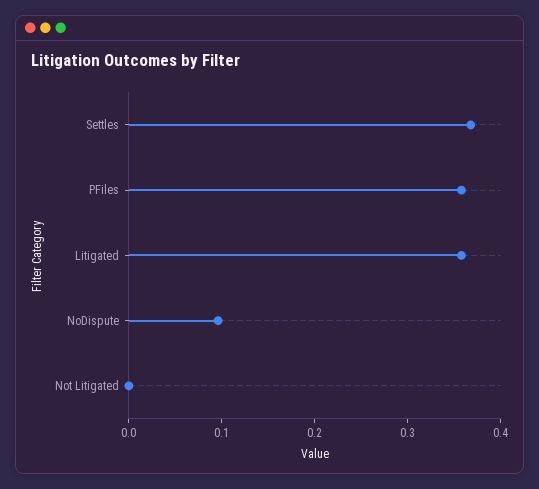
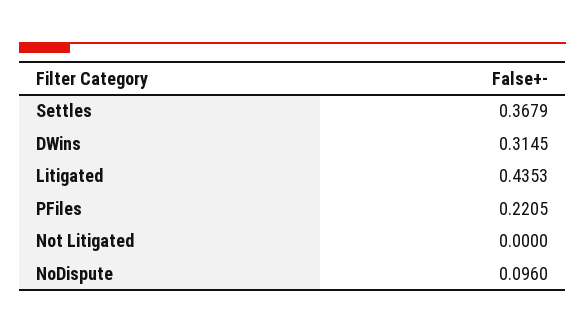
PFiles: 0.36 -> 0.2205
Litigated: 0.36 -> 0.4353
DWins: none -> 0.3145

